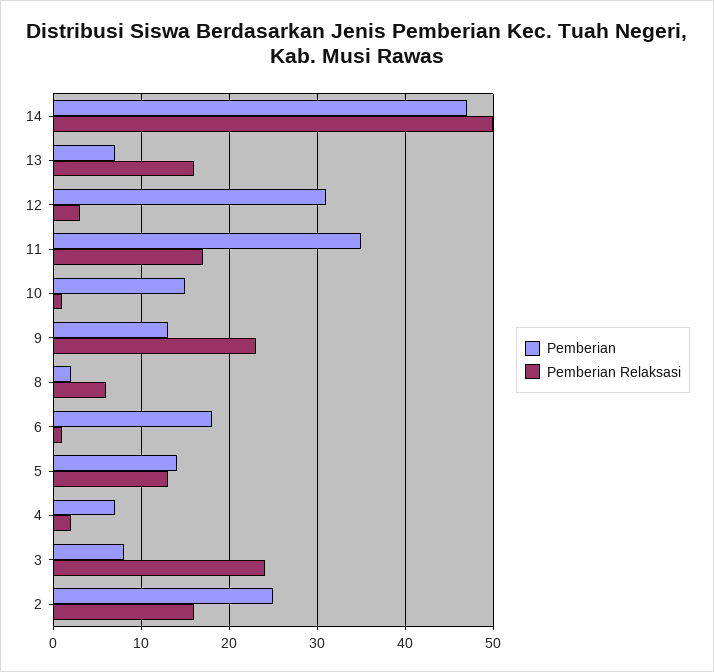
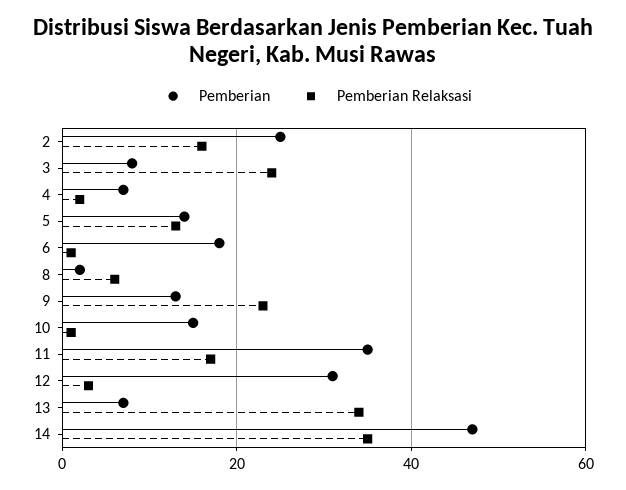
Pemberian Relaksasi, 14: 50 -> 35
Pemberian Relaksasi, 13: 16 -> 35

